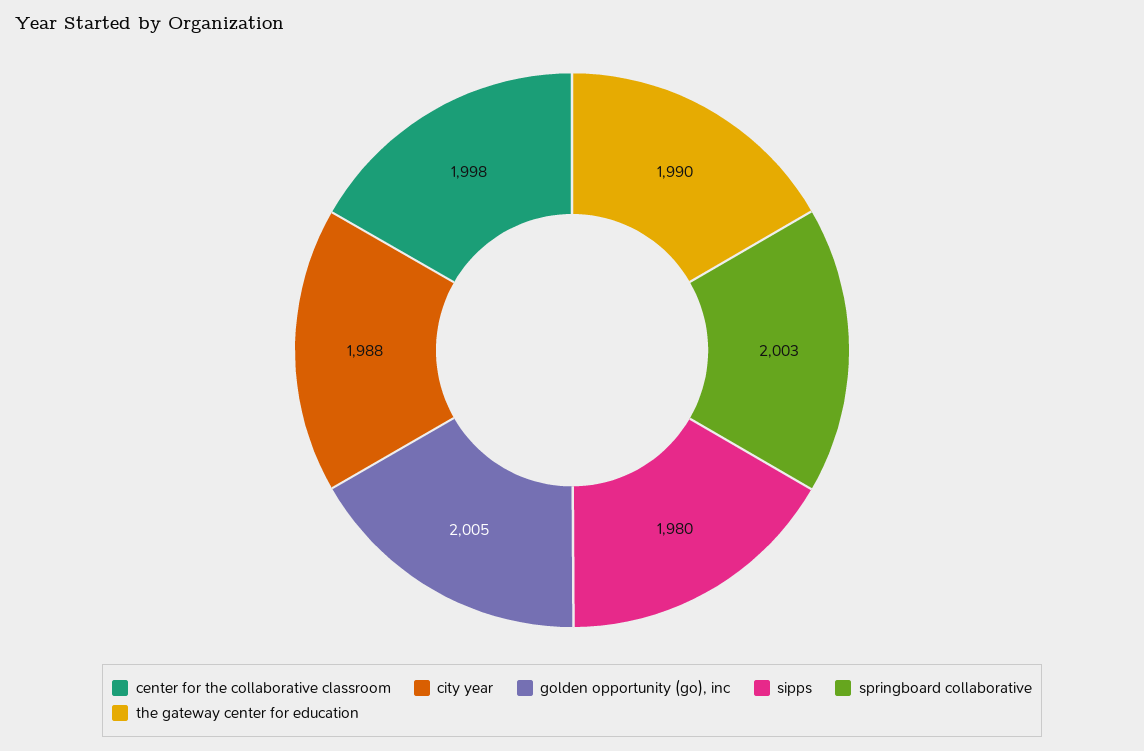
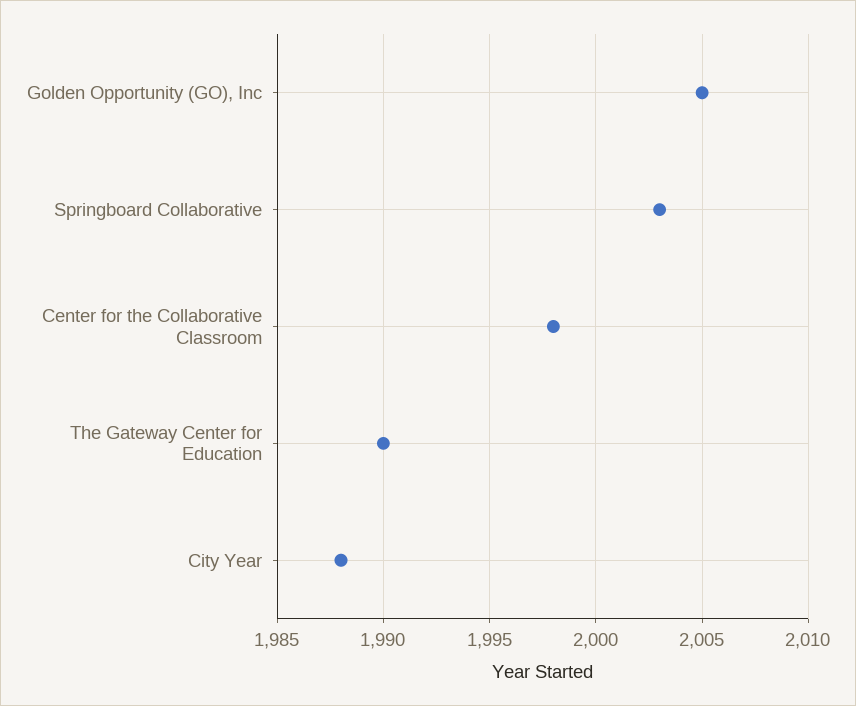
sipps: 1980 -> none

